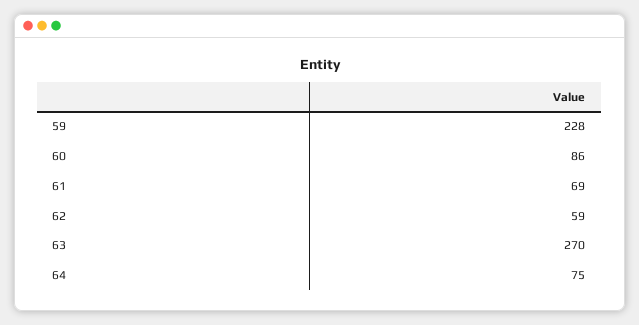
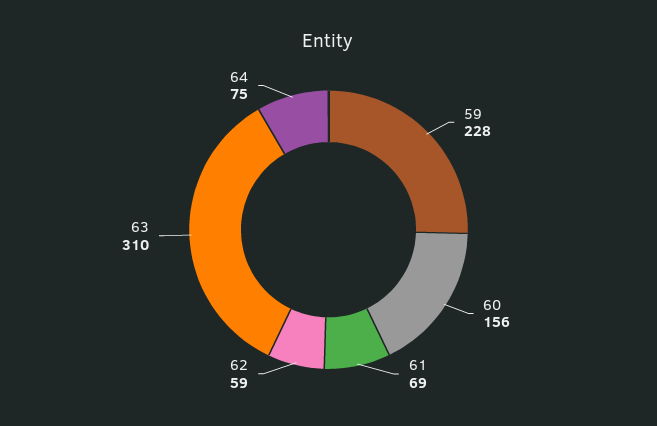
60: 86 -> 156
63: 270 -> 310

